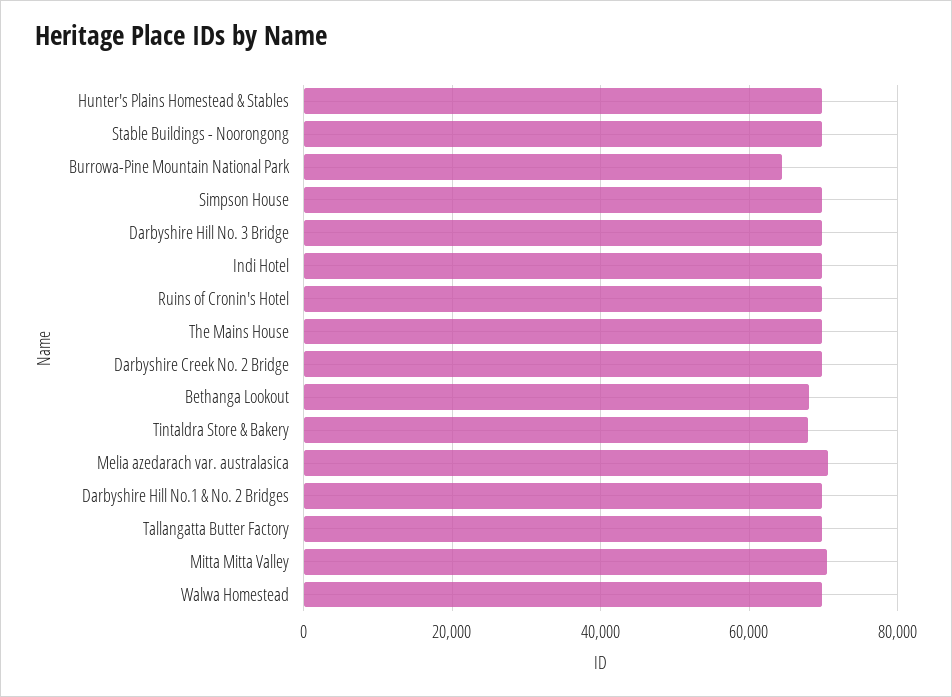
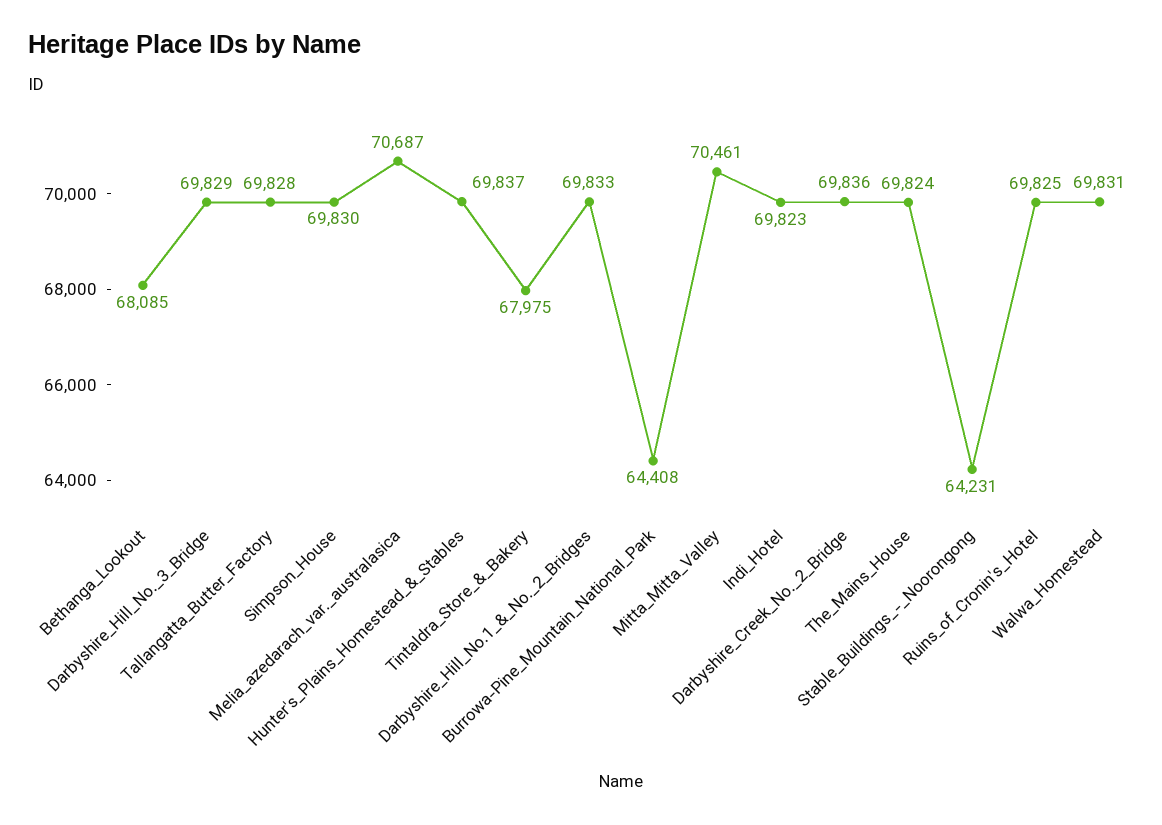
Stable Buildings - Noorongong: 70000 -> 64231

